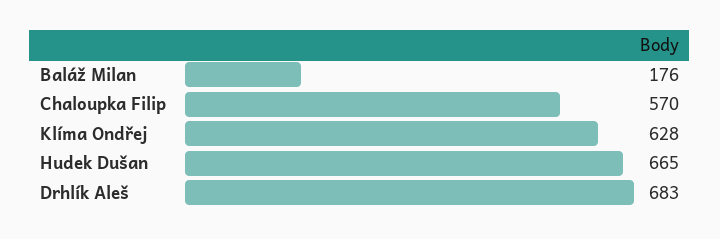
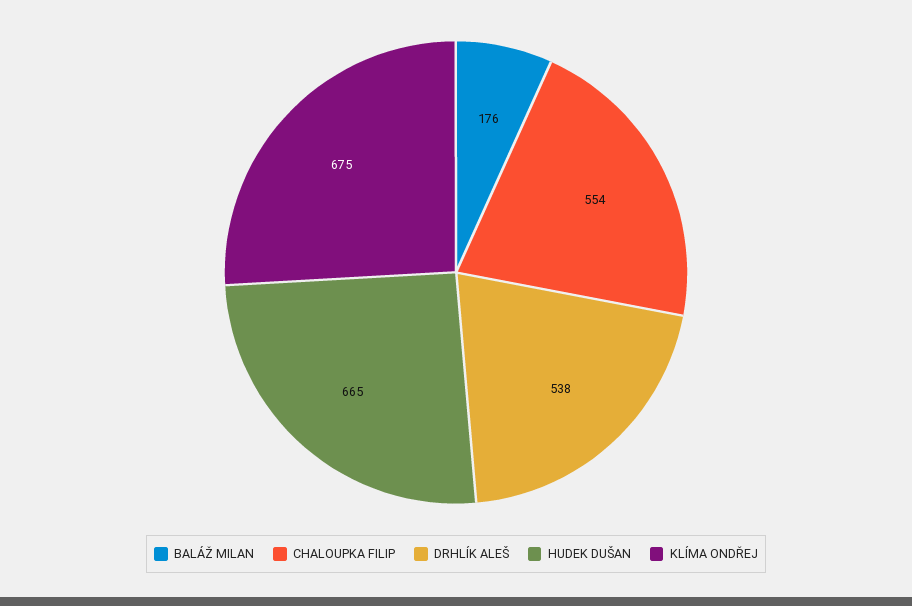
Chaloupka Filip: 570 -> 554
Klíma Ondřej: 628 -> 675
Drhlík Aleš: 683 -> 538

